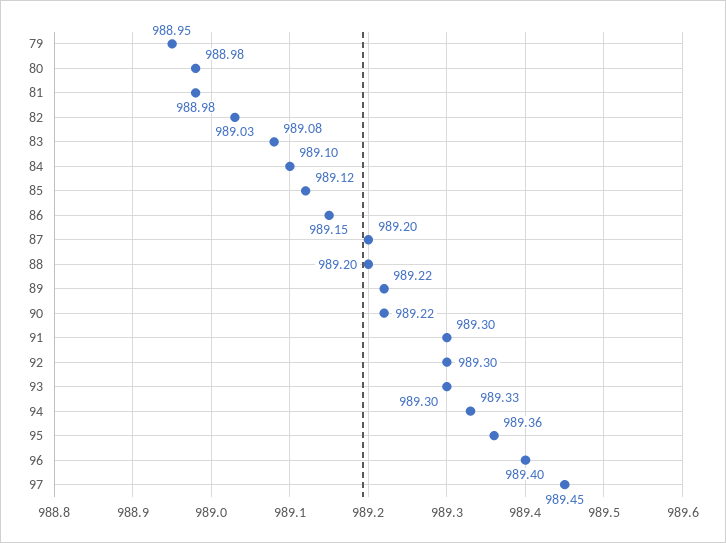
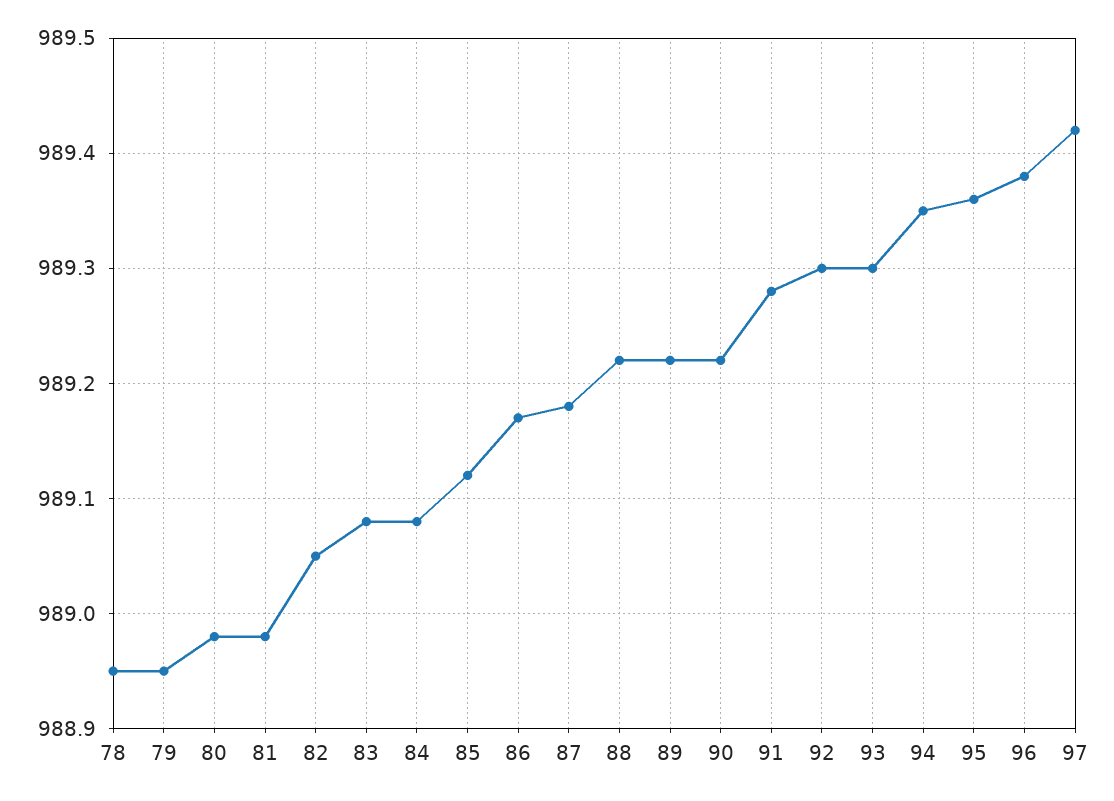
82: 989.03 -> 989.05
84: 989.1 -> 989.08
86: 989.15 -> 989.17
87: 989.2 -> 989.18
88: 989.2 -> 989.22
91: 989.3 -> 989.28
94: 989.33 -> 989.35
96: 989.4 -> 989.38
97: 989.45 -> 989.42
78: none -> 988.95

